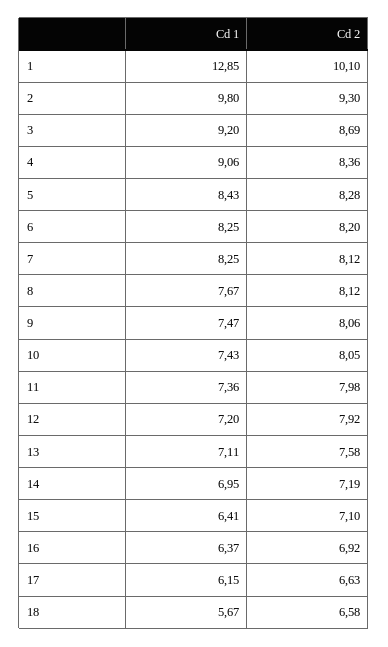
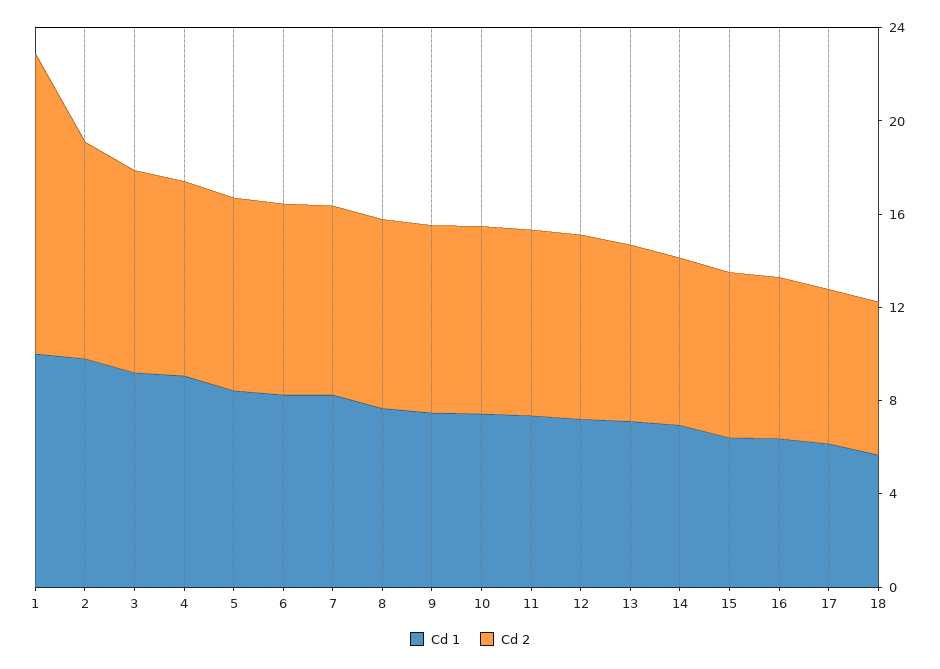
Cd 1, 1: 12.85 -> 10
Cd 2, 1: 10.1 -> 13

